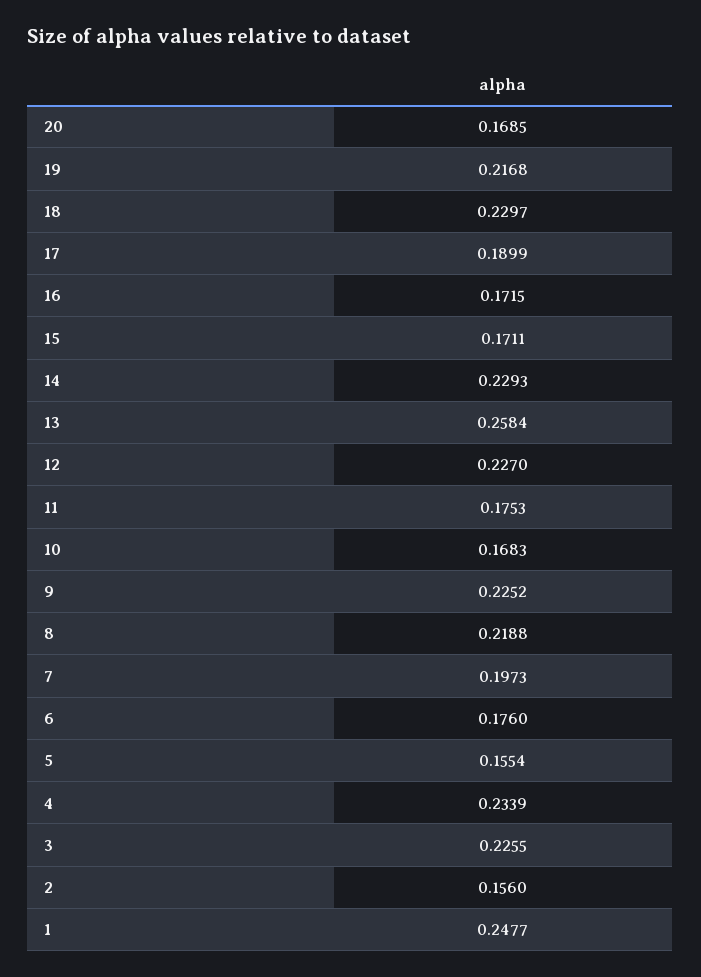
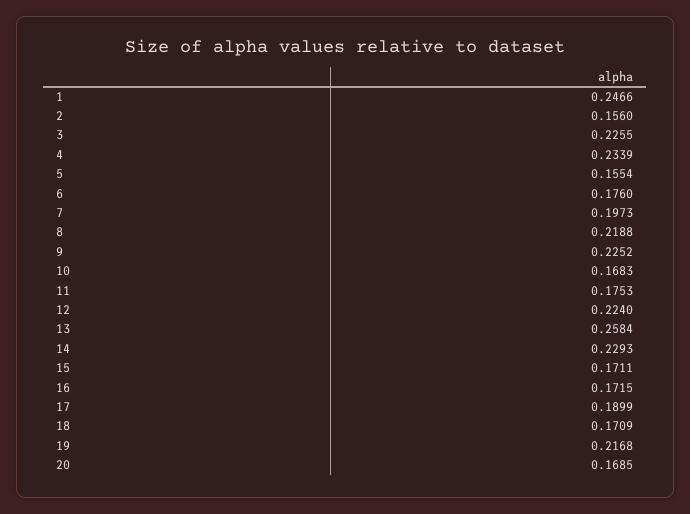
18: 0.2297 -> 0.1709
12: 0.227 -> 0.224
1: 0.2477 -> 0.2466

